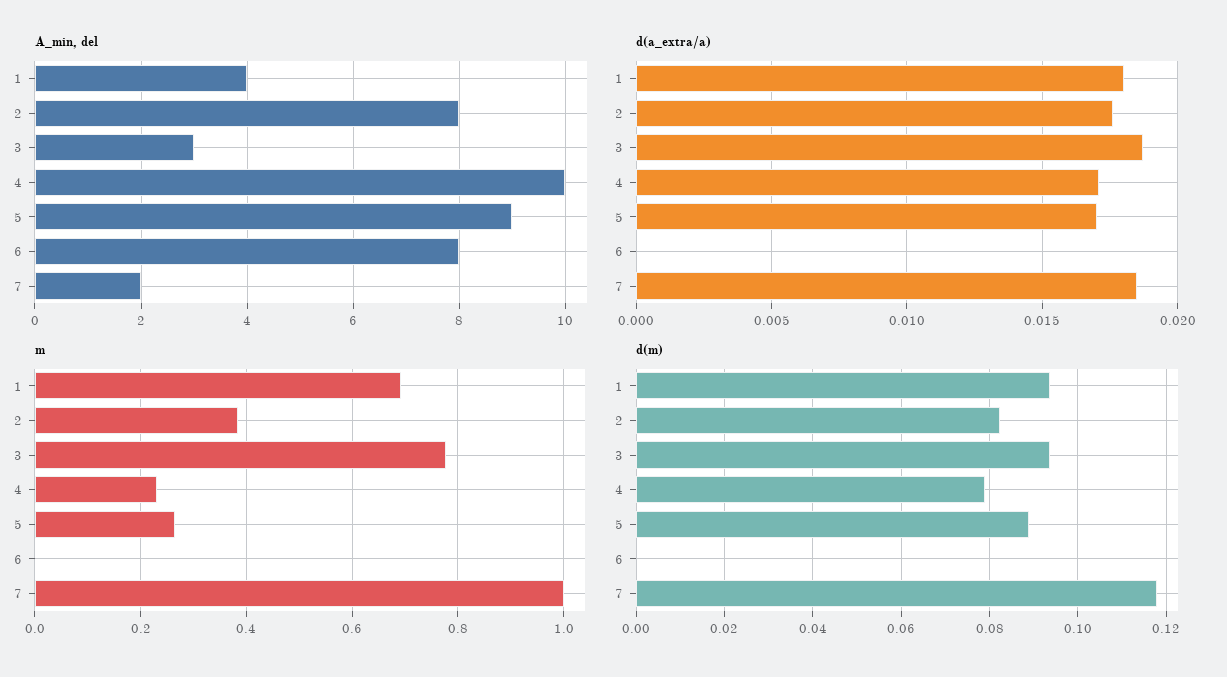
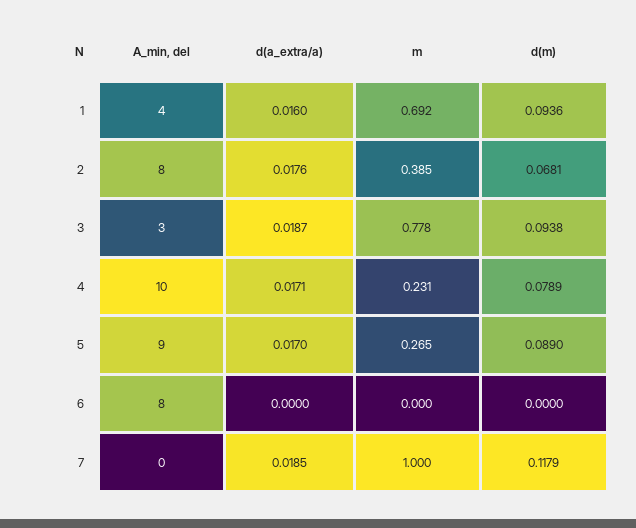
A_min, del, 7: 2 -> 0
d(a_extra/a), 1: 0.018 -> 0.016
d(m), 2: 0.082 -> 0.0681

